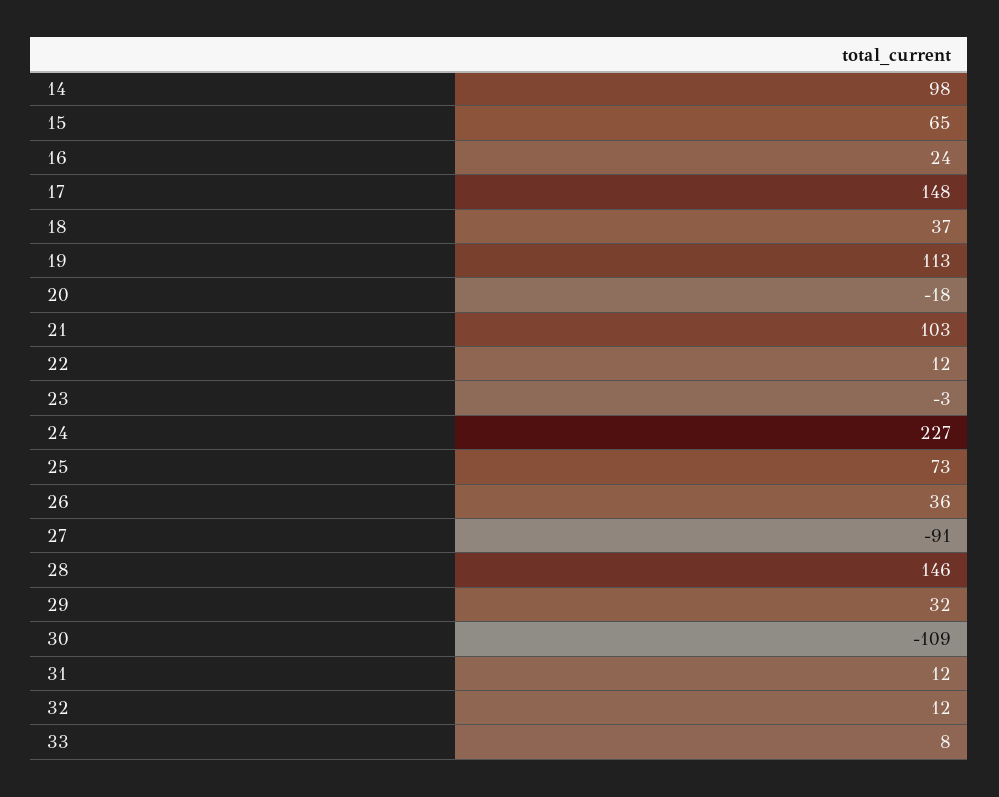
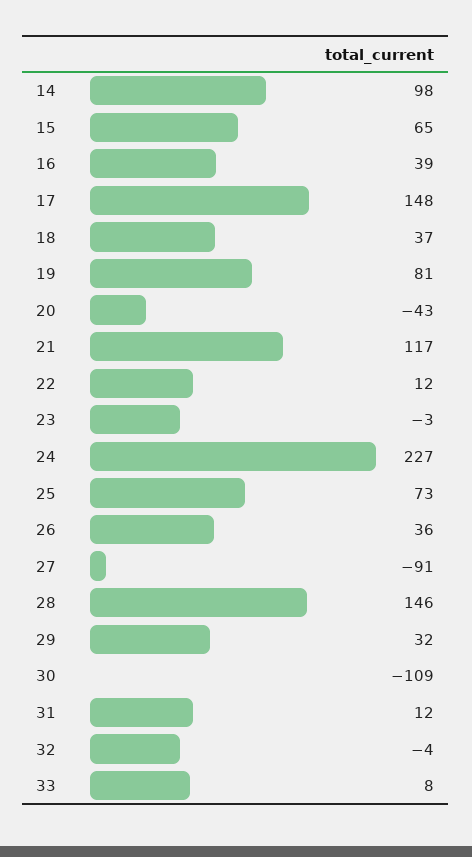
16: 24 -> 39
19: 113 -> 81
20: -18 -> -43
21: 103 -> 117
32: 12 -> -4

